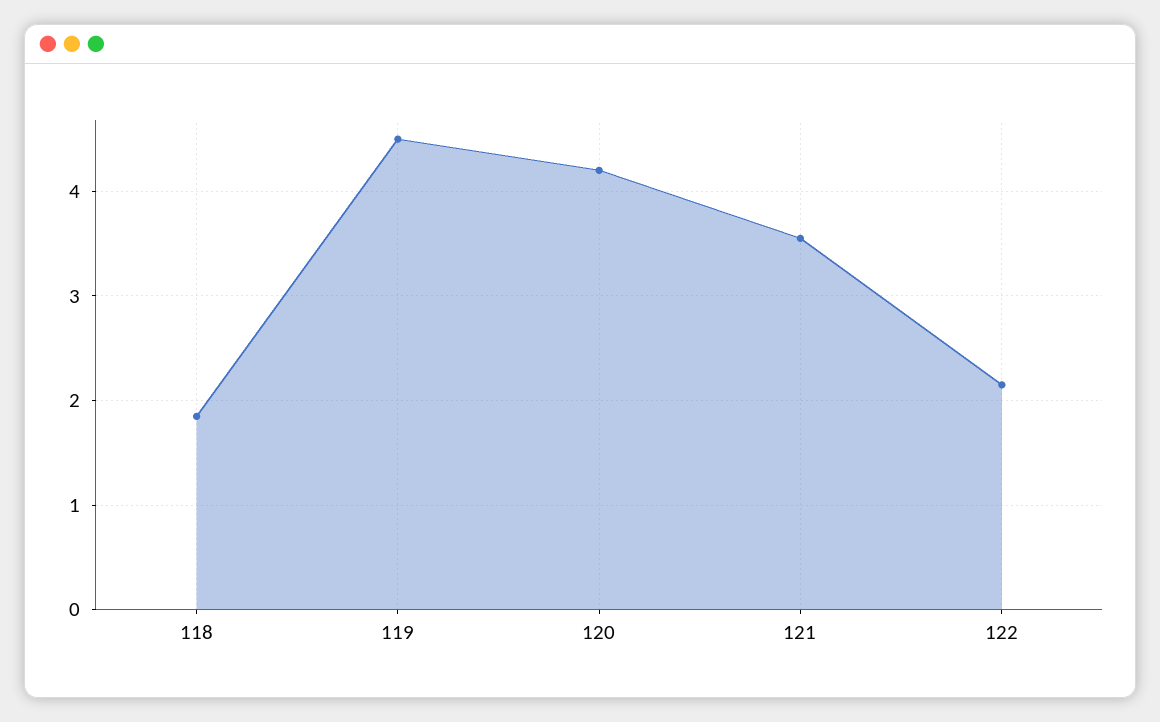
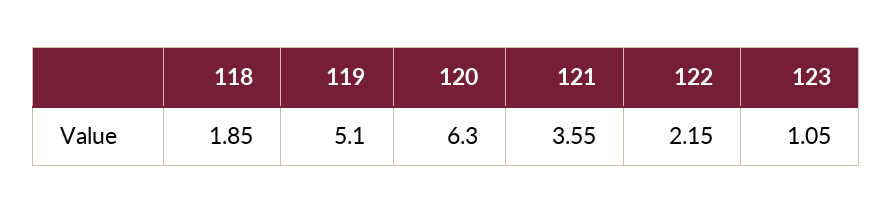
119: 4.5 -> 5.1
120: 4.2 -> 6.3
123: none -> 1.05

